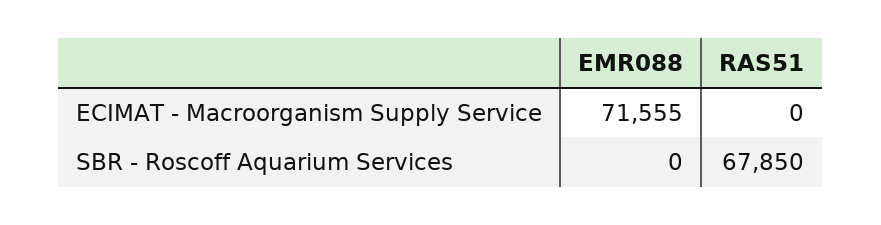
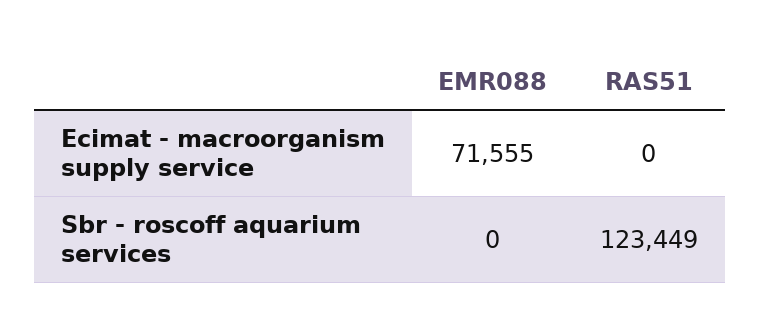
RAS51, SBR - Roscoff Aquarium Services: 67850 -> 123449

